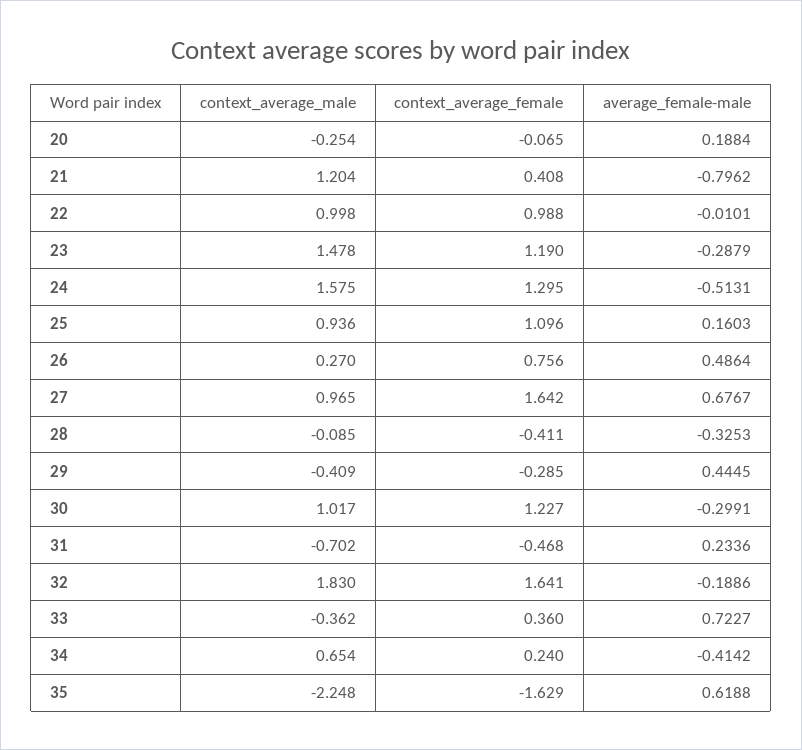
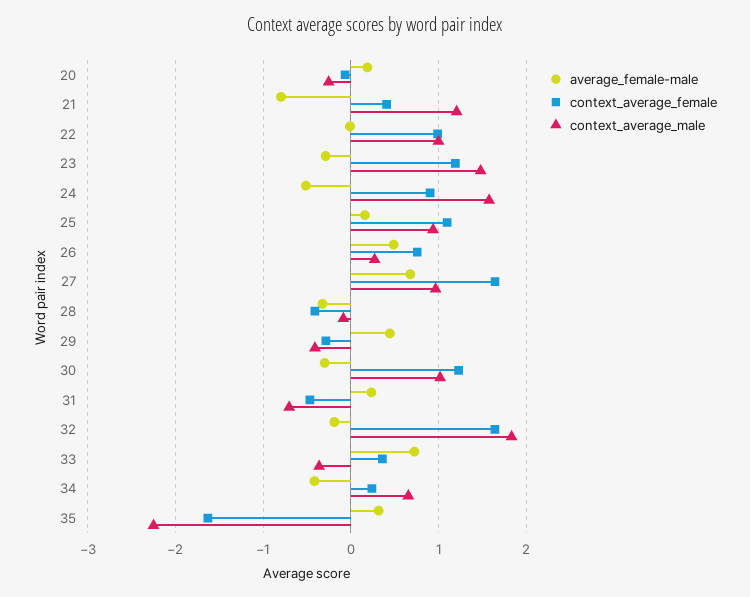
context_average_female, 24: 1.295 -> 0.9
average_female-male, 35: 0.6188 -> 0.3

